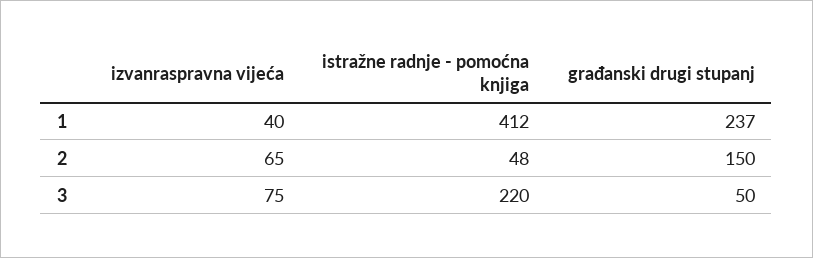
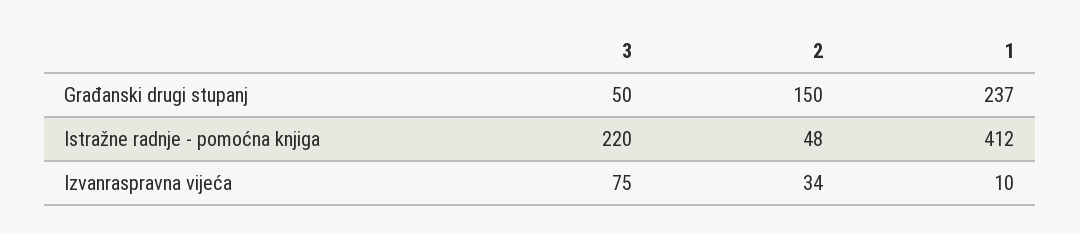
izvanraspravna vijeća, 1: 40 -> 10
izvanraspravna vijeća, 2: 65 -> 34

